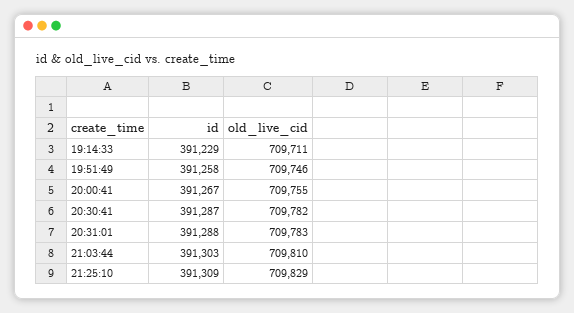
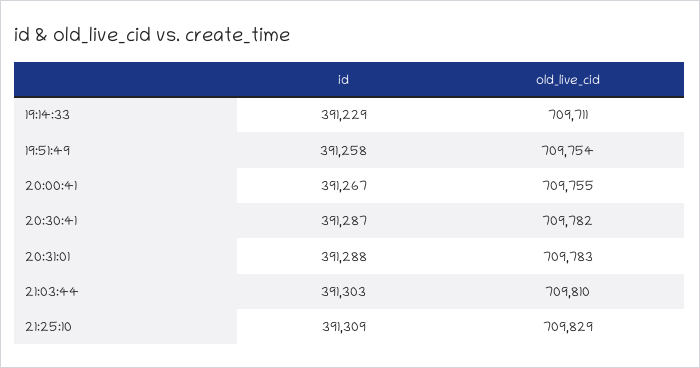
old_live_cid, 19:51:49: 709746 -> 709754

